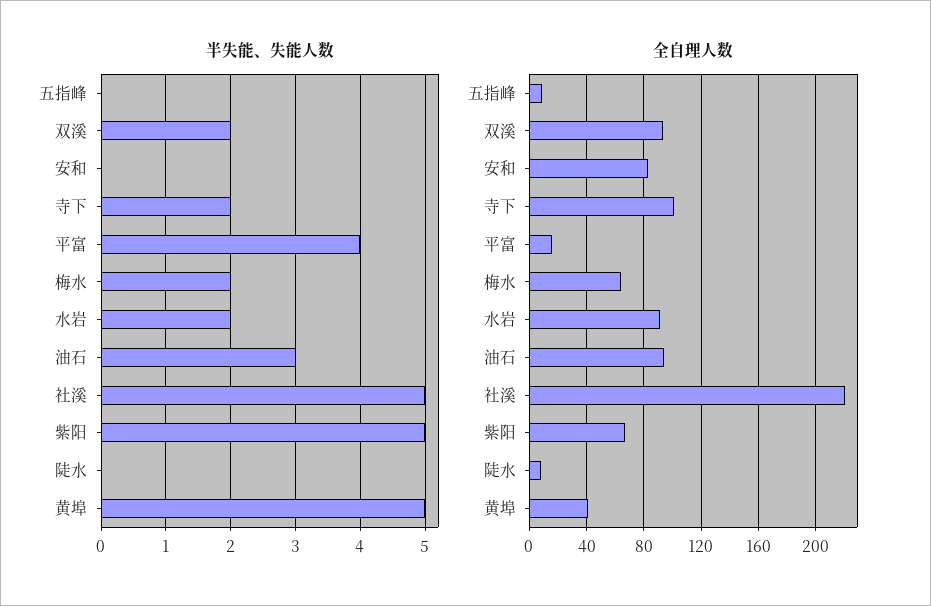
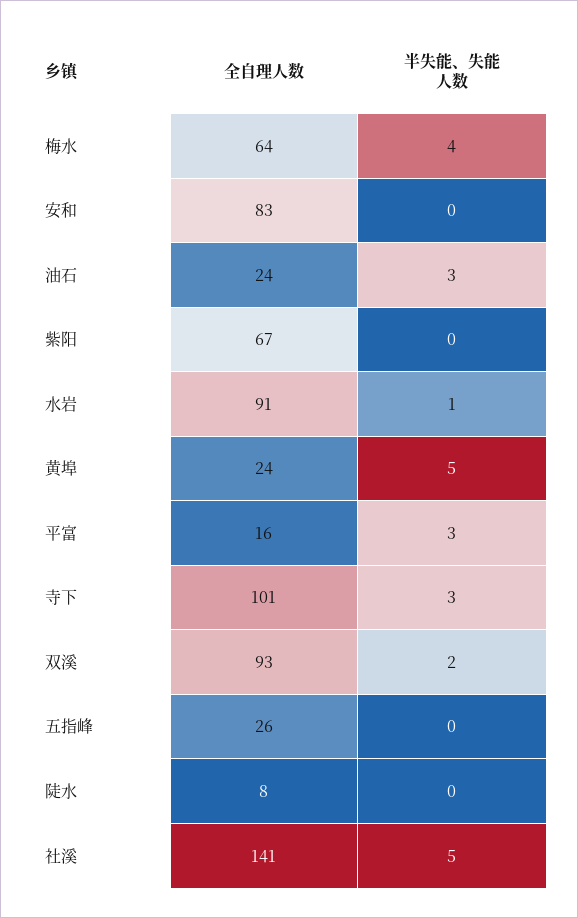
半失能、失能人数, 寺下: 2 -> 3
半失能、失能人数, 平富: 4 -> 3
半失能、失能人数, 梅水: 2 -> 4
半失能、失能人数, 水岩: 2 -> 1
半失能、失能人数, 紫阳: 5 -> 0
全自理人数, 五指峰: 10 -> 26
全自理人数, 油石: 95 -> 24
全自理人数, 社溪: 220 -> 141
全自理人数, 黄埠: 40 -> 24

